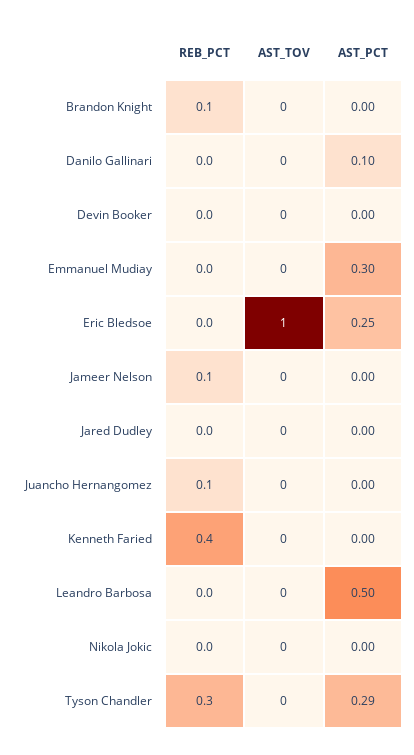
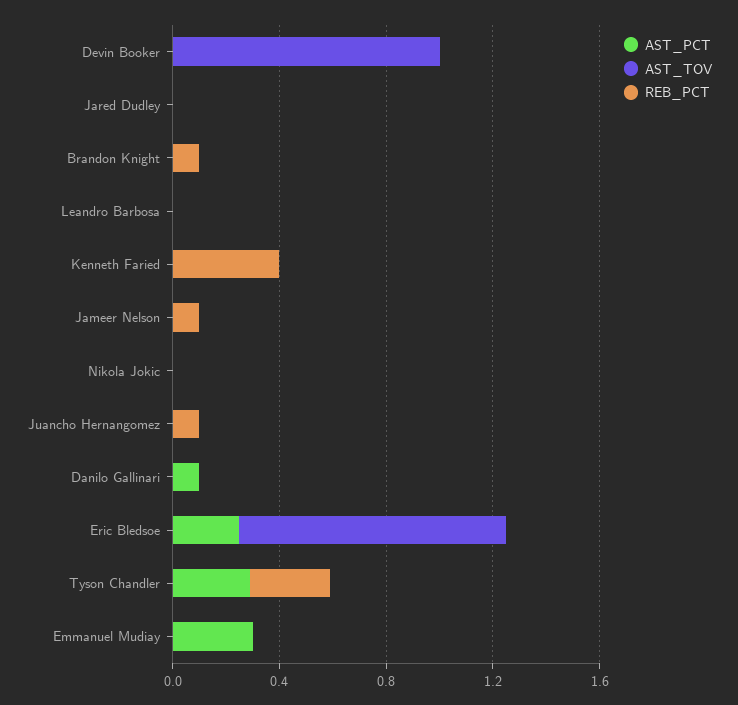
AST_TOV, Devin Booker: 0 -> 1
AST_PCT, Leandro Barbosa: 0.5 -> 0

